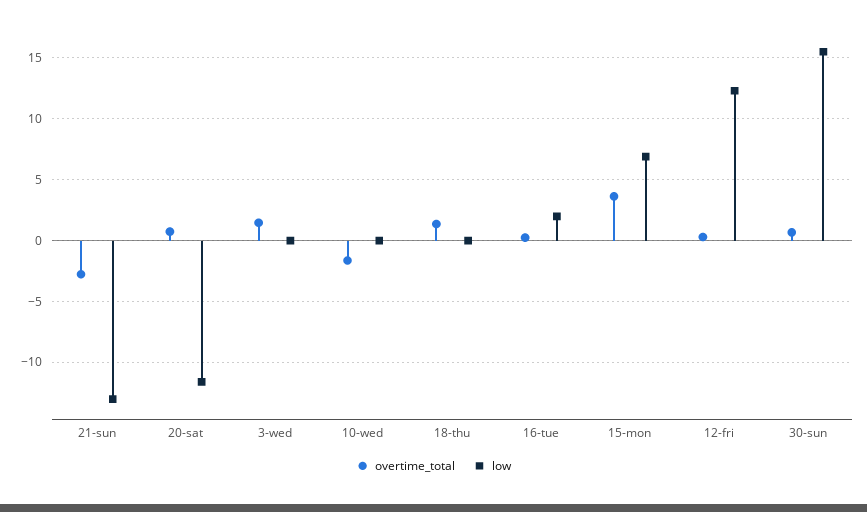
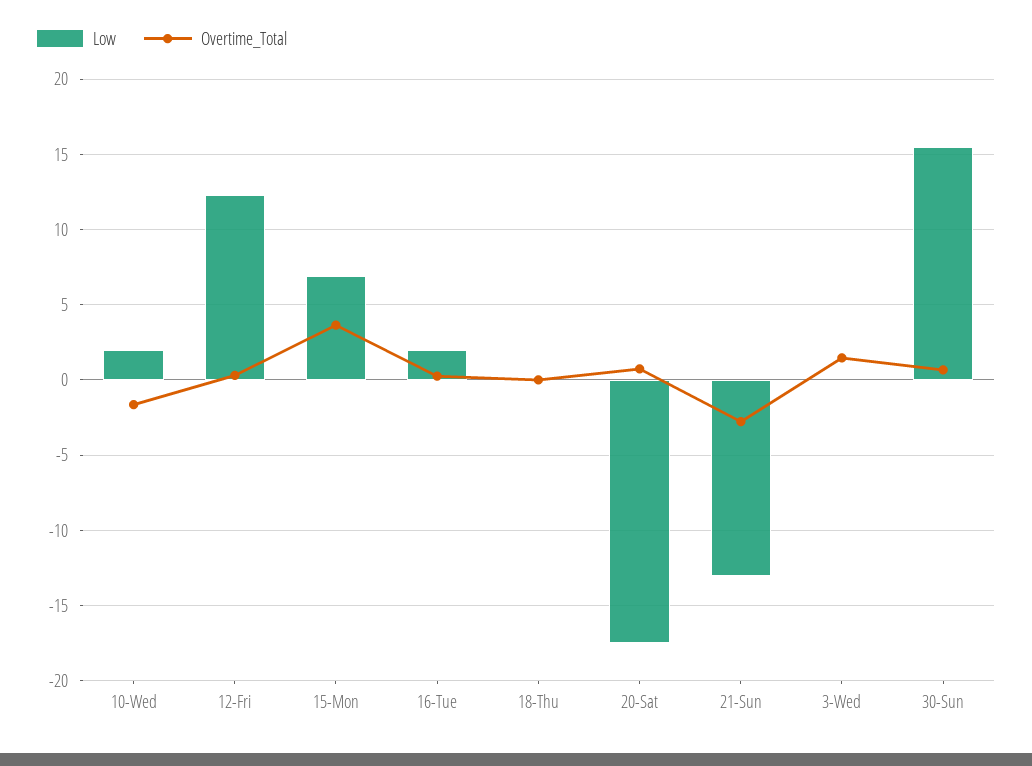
low, 20-sat: -11.5 -> -17.5
low, 10-wed: 0 -> 2
overtime_total, 18-thu: 1.5 -> 0

